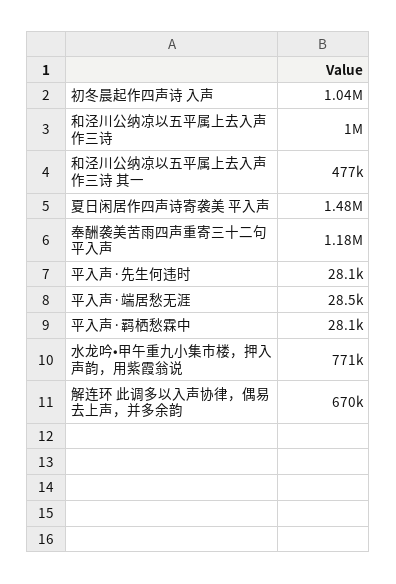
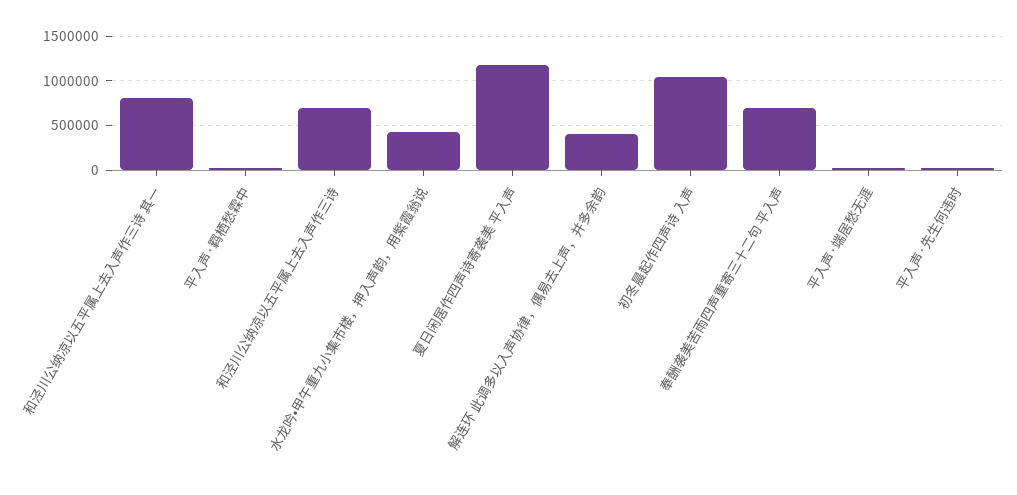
和泾川公纳凉以五平属上去入声作三诗: 1000000 -> 700000
和泾川公纳凉以五平属上去入声作三诗 其一: 477000 -> 800000
夏日闲居作四声诗寄袭美 平入声: 1480000 -> 1200000
奉酬袭美苦雨四声重寄三十二句 平入声: 1180000 -> 700000
水龙吟•甲午重九小集市楼，押入声韵，用紫霞翁说: 771000 -> 400000
解连环 此调多以入声协律，偶易去上声，并多余韵: 670000 -> 400000

